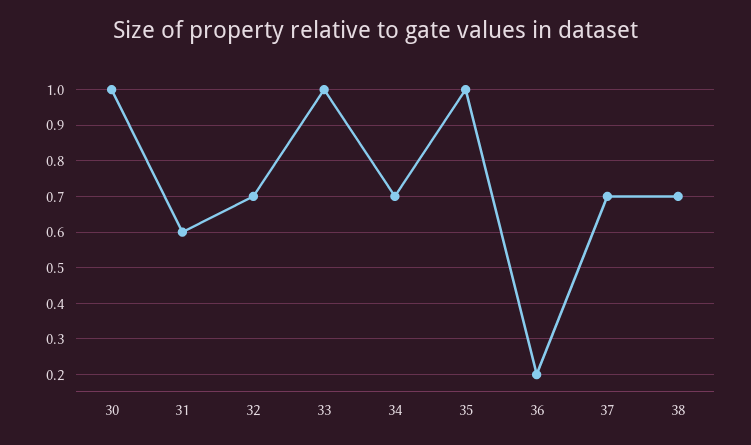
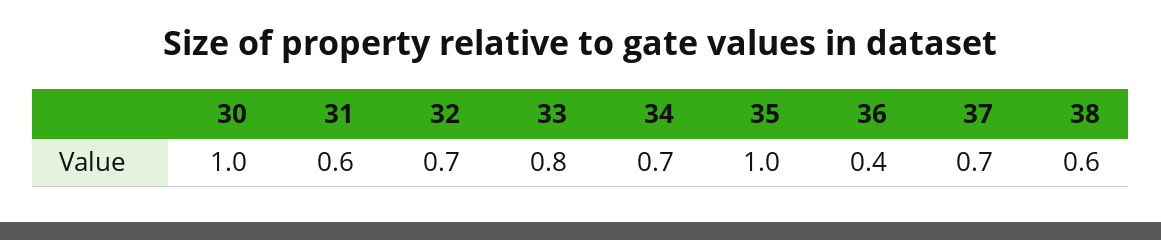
33: 1 -> 0.8
36: 0.2 -> 0.4
38: 0.7 -> 0.6

